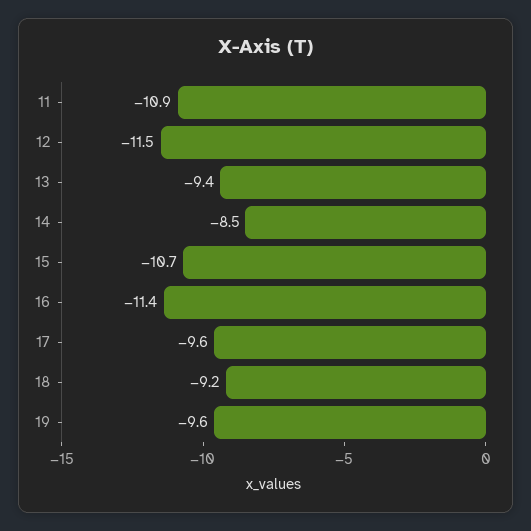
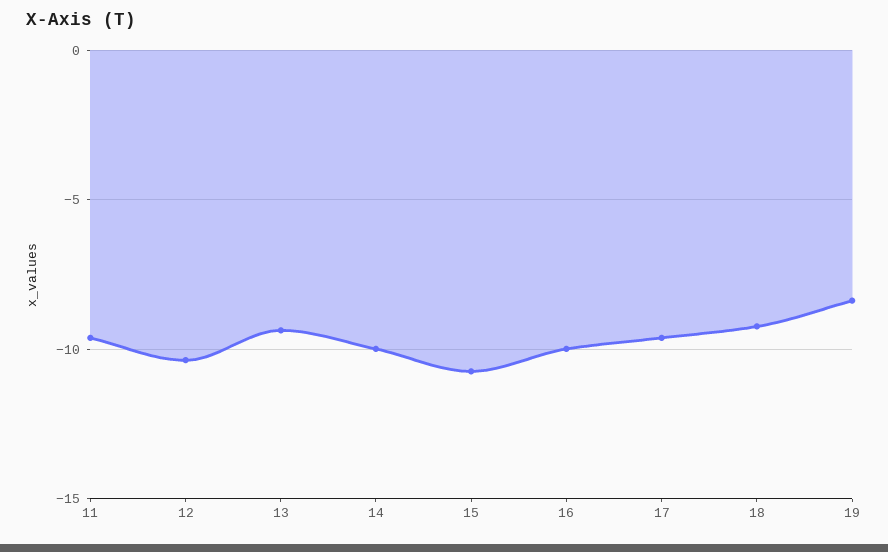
11: -10.9 -> -9.5
12: -11.5 -> -10.5
14: -8.5 -> -10
16: -11.4 -> -10
19: -9.6 -> -8.5

